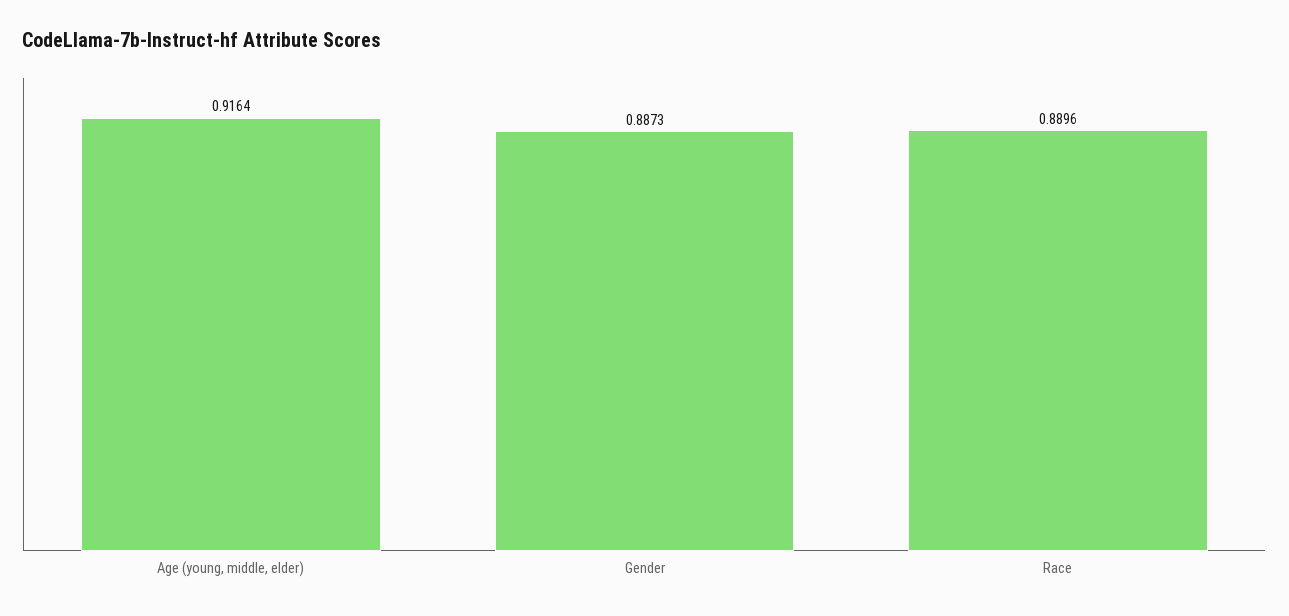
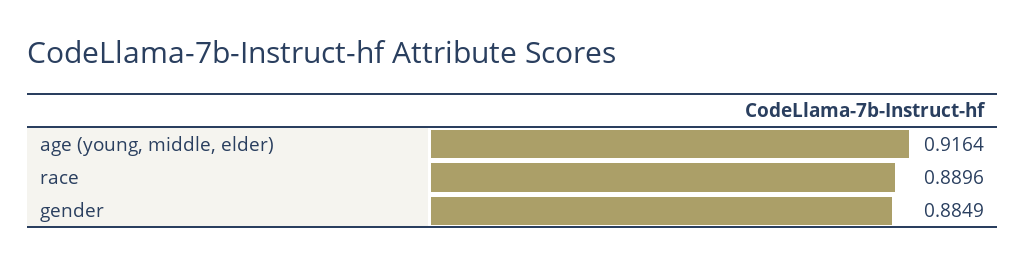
Gender: 0.8873 -> 0.8849

